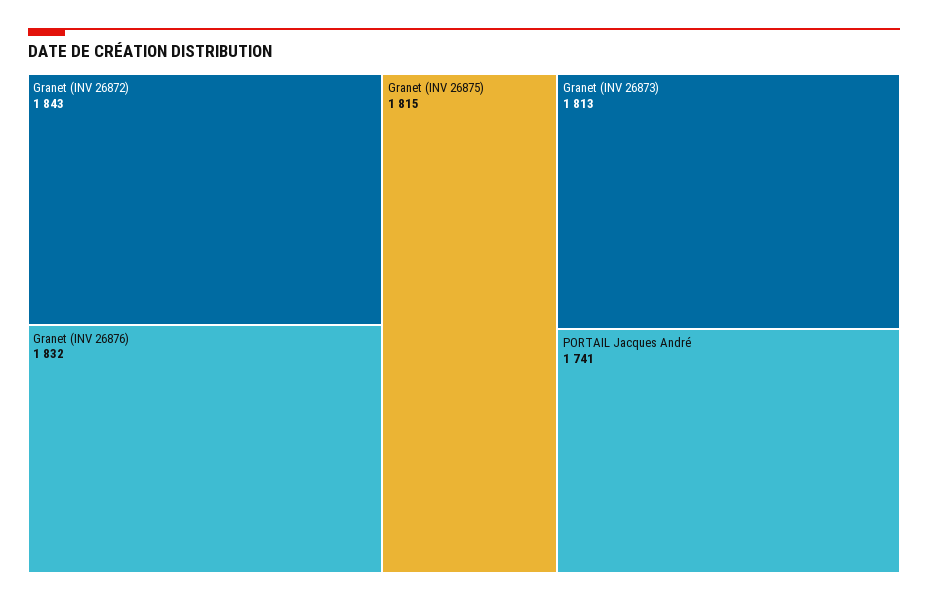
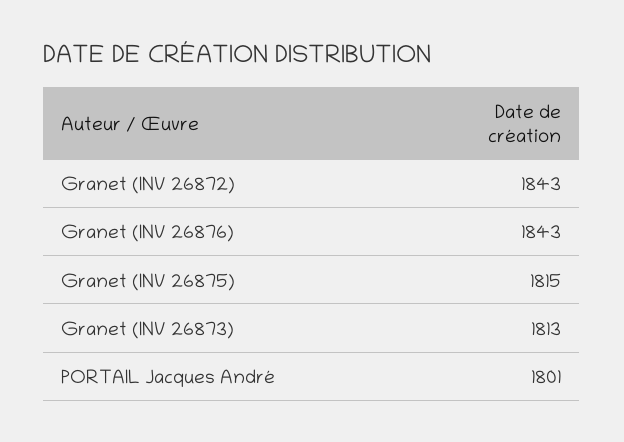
Granet (INV 26876): 1832 -> 1843
PORTAIL Jacques André: 1741 -> 1801

